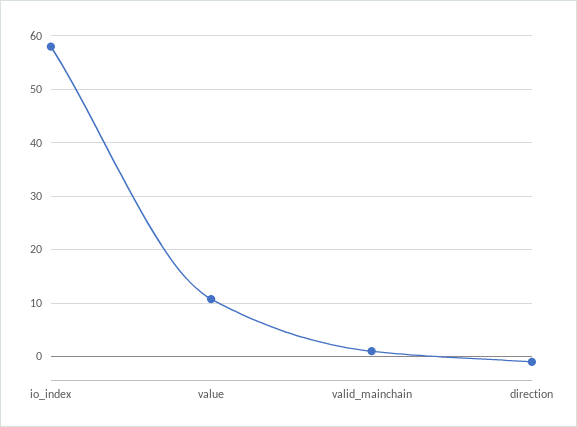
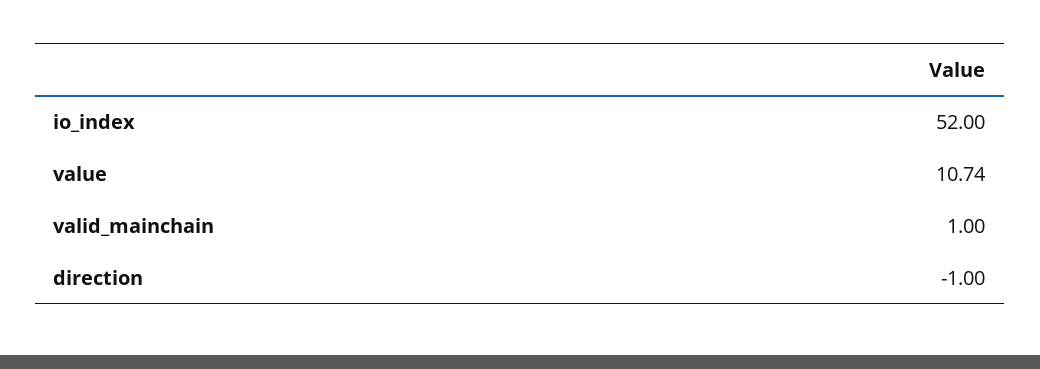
io_index: 58 -> 52

